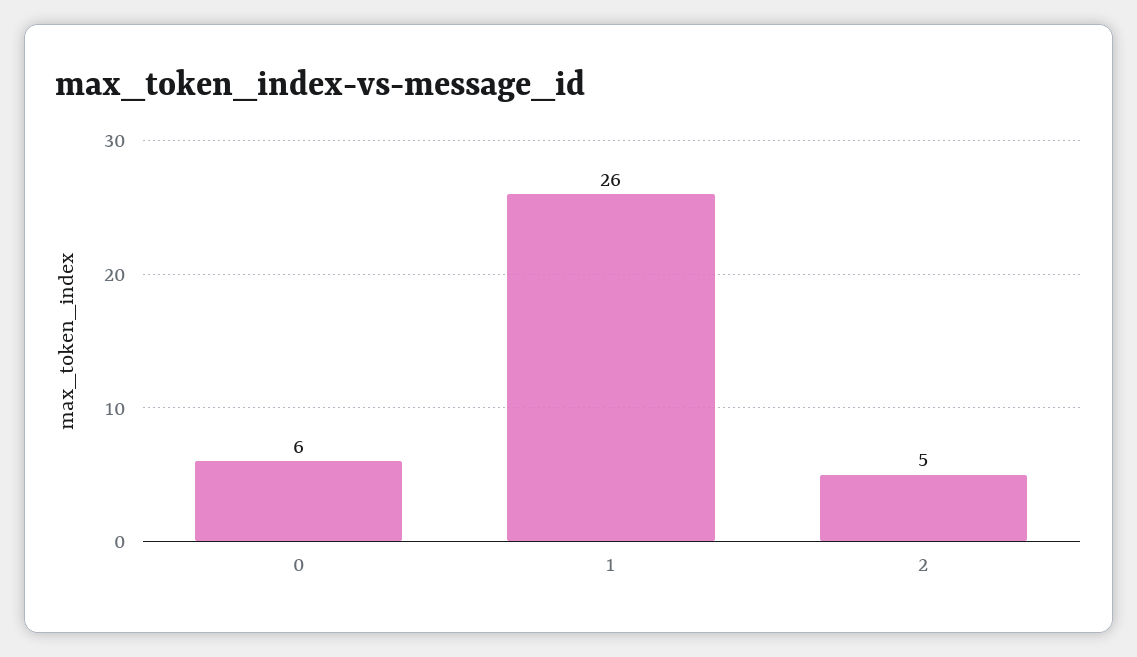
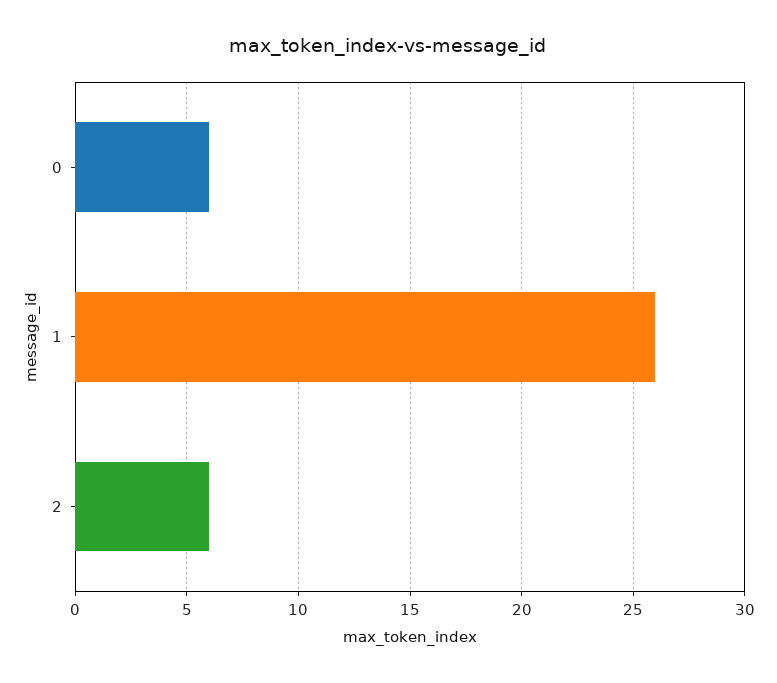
2: 5 -> 6

